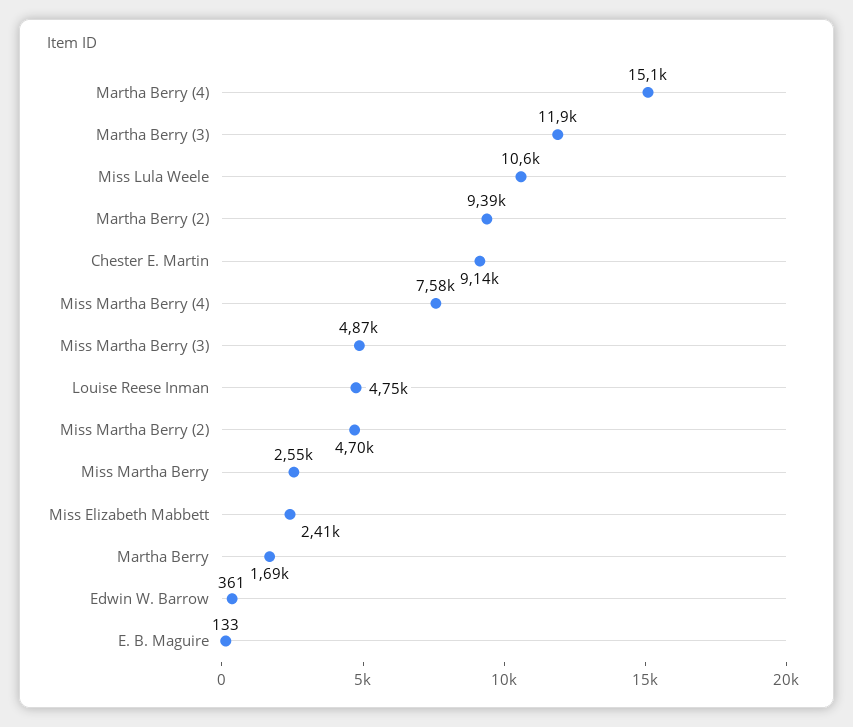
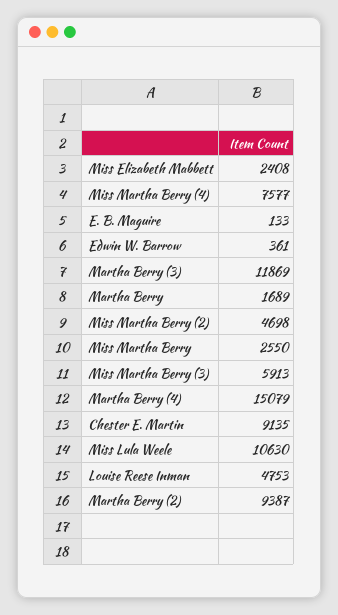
Miss Martha Berry (3): 4870 -> 5913

